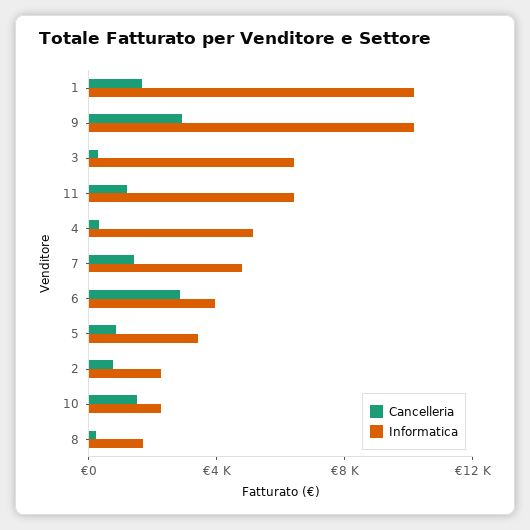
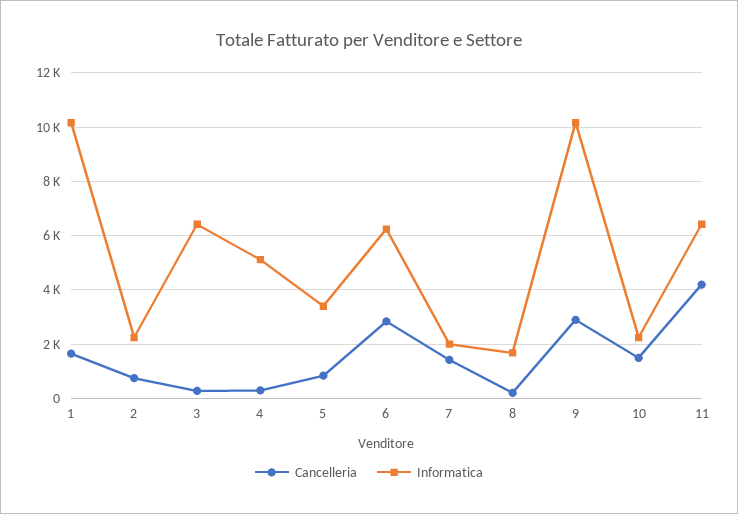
Cancelleria, 11: 1000 -> 4250
Informatica, 7: 5000 -> 2000
Informatica, 6: 4000 -> 6250

